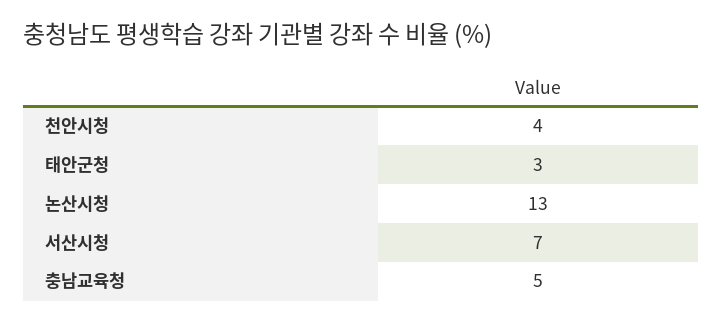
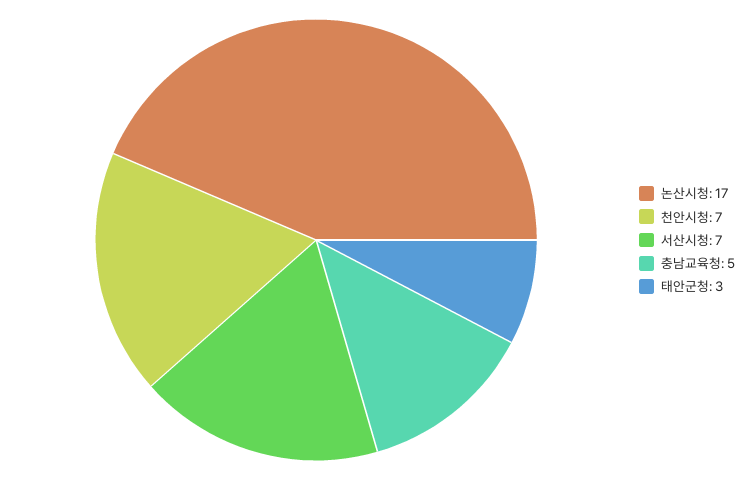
천안시청: 4 -> 7
논산시청: 13 -> 17

